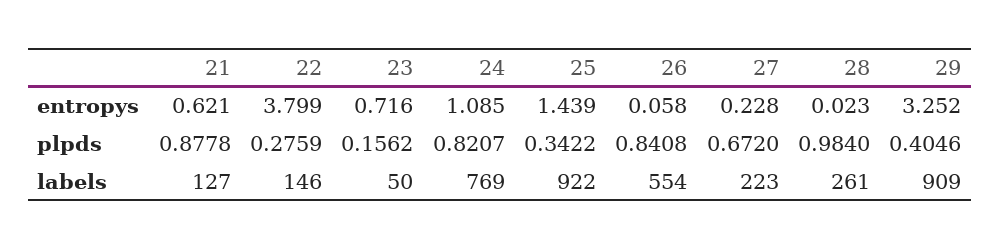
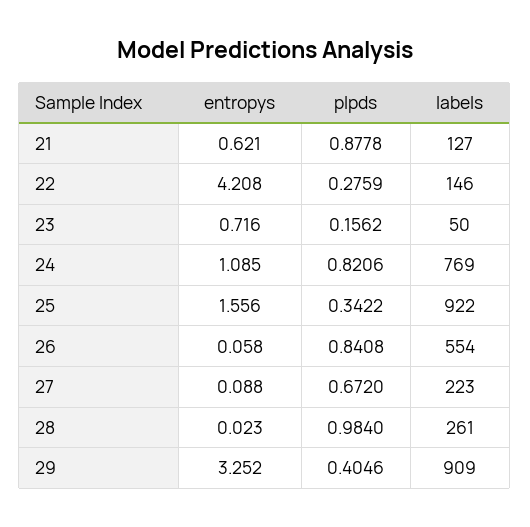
22, entropys: 3.799 -> 4.208
25, entropys: 1.439 -> 1.556
27, entropys: 0.228 -> 0.088
24, plpds: 0.8207 -> 0.8206

